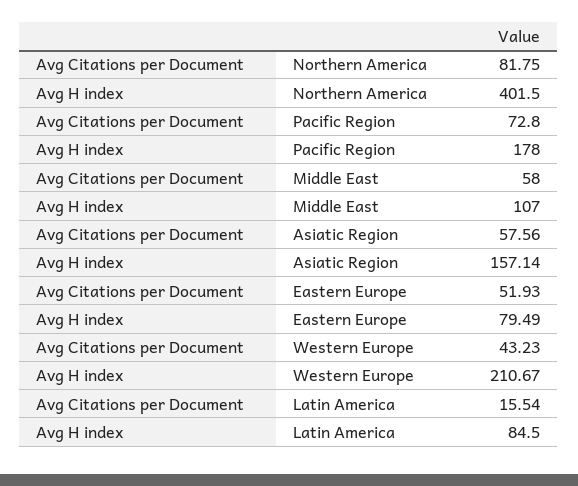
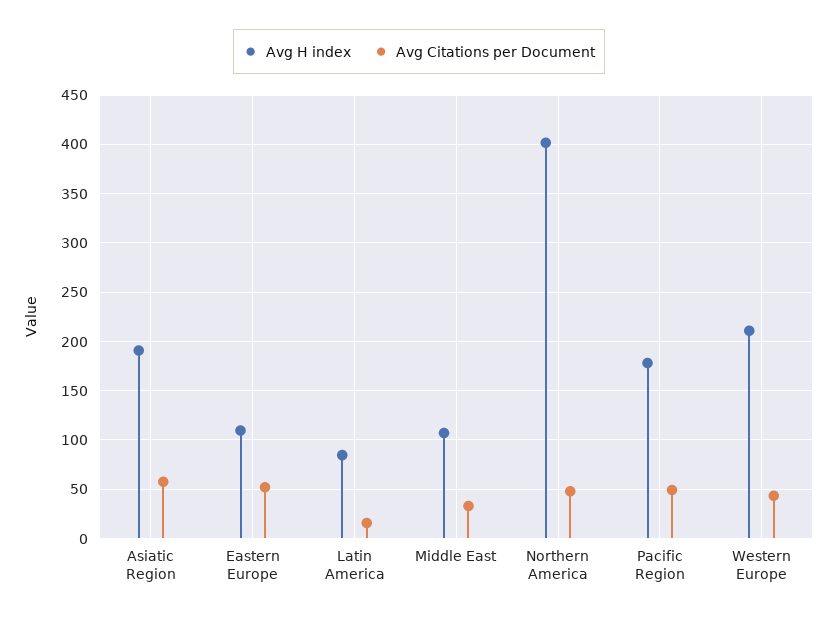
Avg Citations per Document, Northern America: 81.75 -> 50
Avg Citations per Document, Pacific Region: 72.8 -> 50
Avg Citations per Document, Middle East: 58 -> 30
Avg H index, Asiatic Region: 157.14 -> 190
Avg H index, Eastern Europe: 79.49 -> 110

